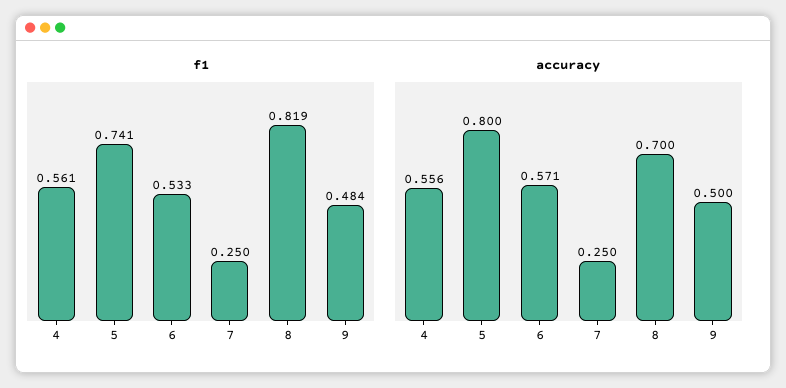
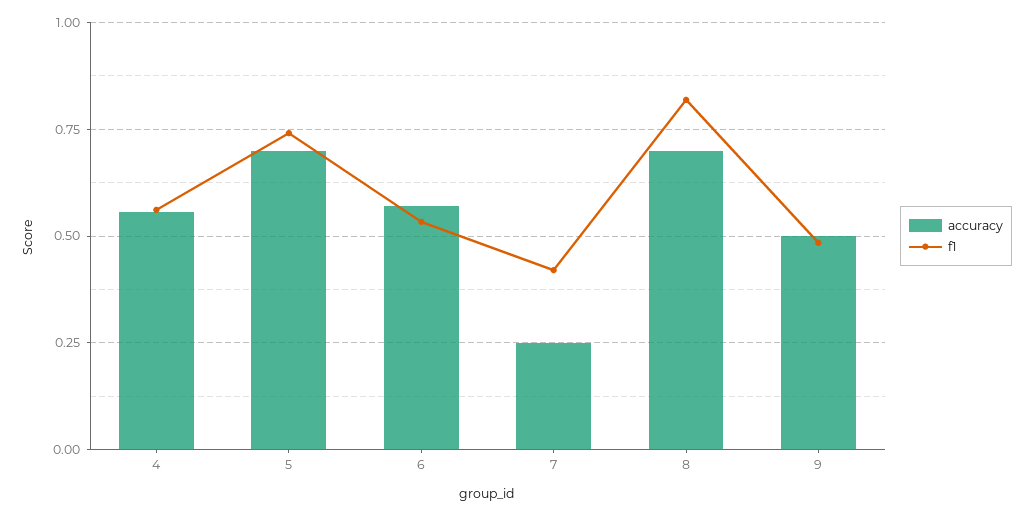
f1, 7: 0.25 -> 0.425
accuracy, 5: 0.8 -> 0.7

